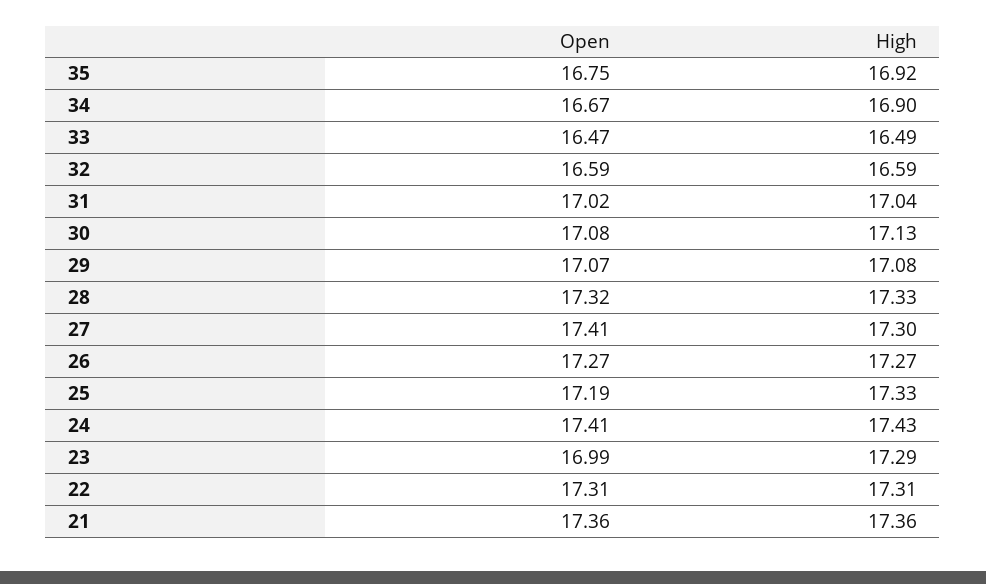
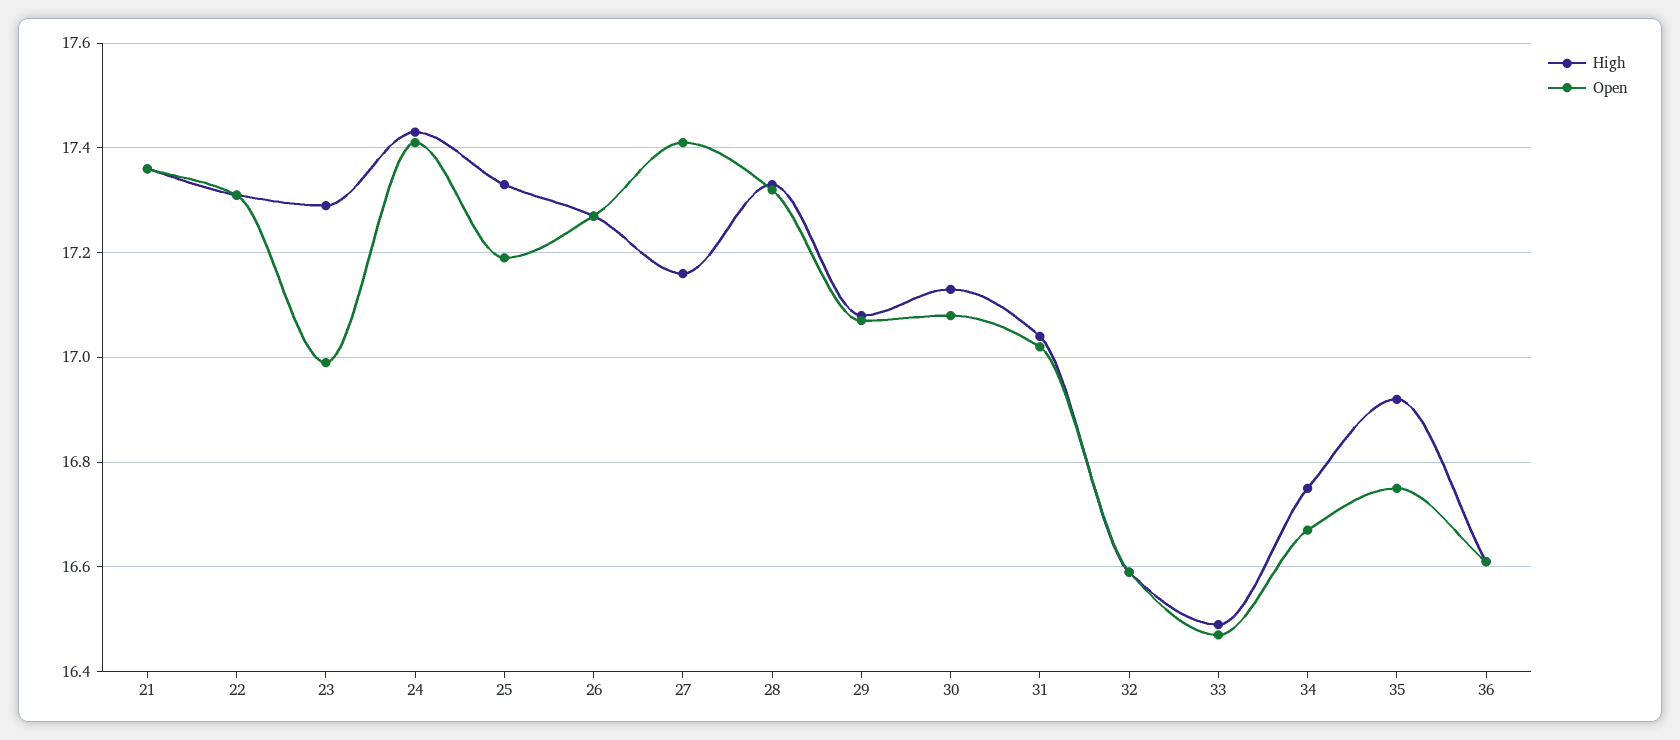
High, 34: 16.9 -> 16.75
High, 27: 17.3 -> 17.15
High, 36: none -> 16.6
Open, 36: none -> 16.6

